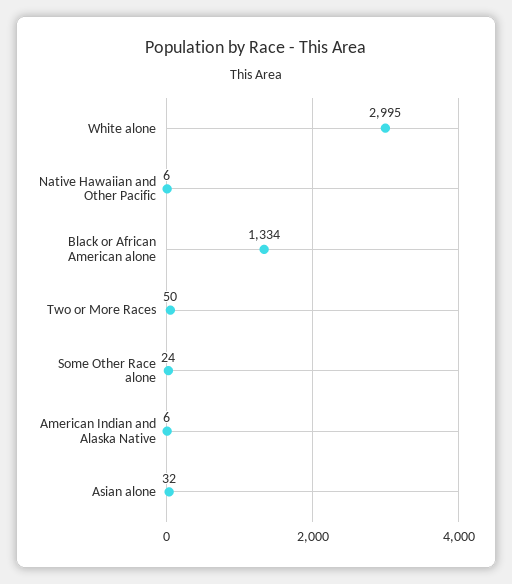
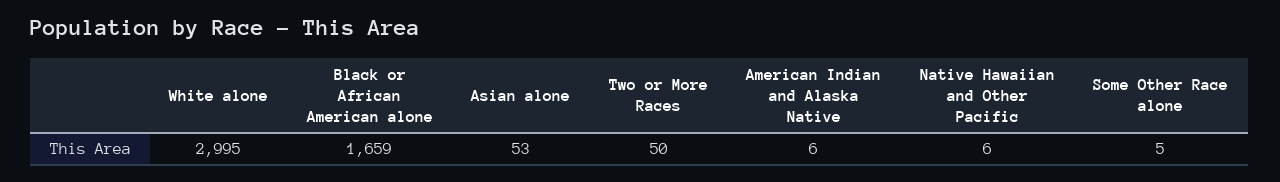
Black or African American alone: 1334 -> 1659
Some Other Race alone: 24 -> 5
Asian alone: 32 -> 53

